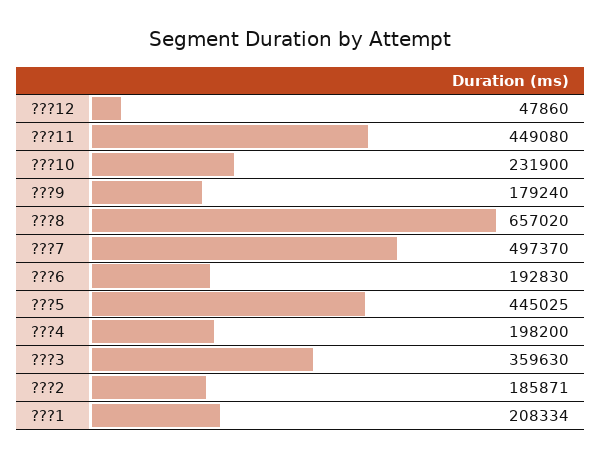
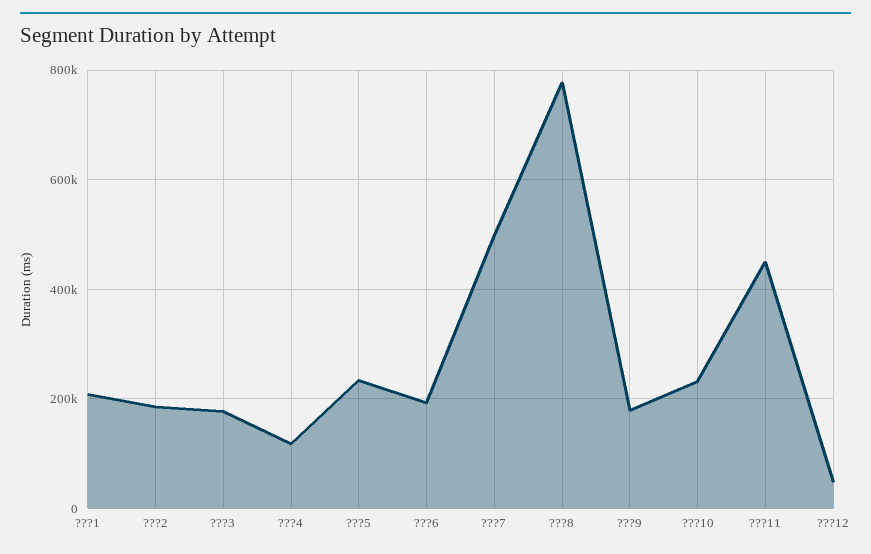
???8: 657020 -> 780000
???5: 445025 -> 240000
???4: 198200 -> 120000
???3: 359630 -> 180000

